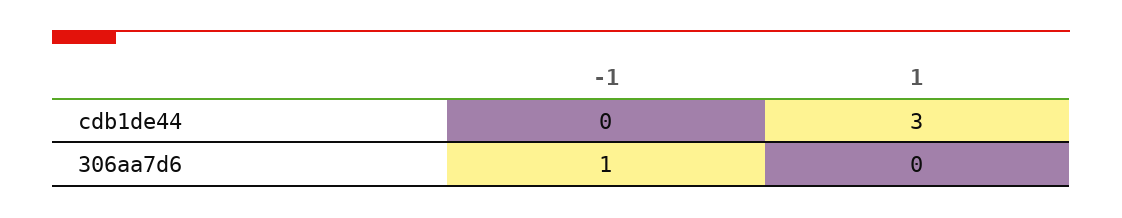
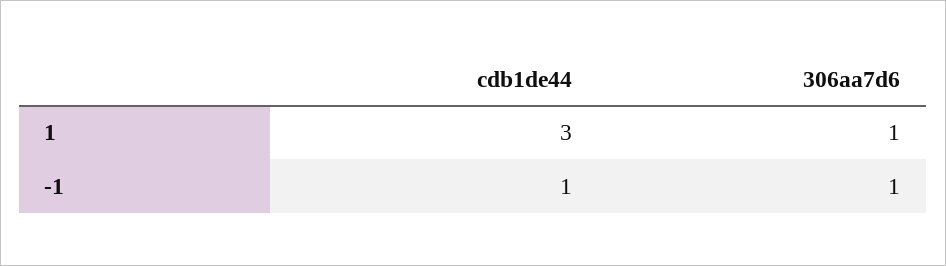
-1, cdb1de44: 0 -> 1
1, 306aa7d6: 0 -> 1

